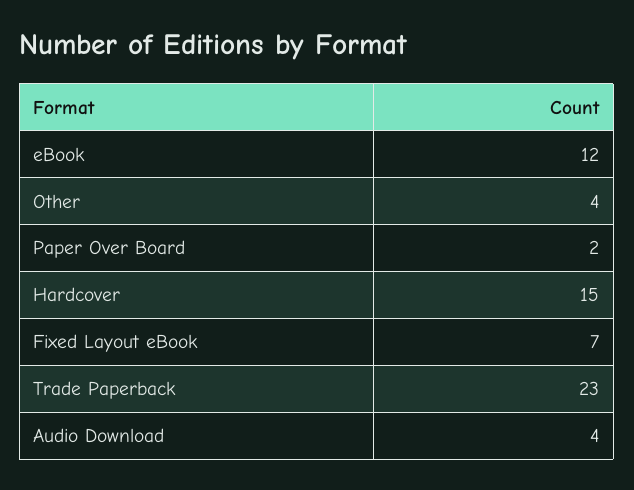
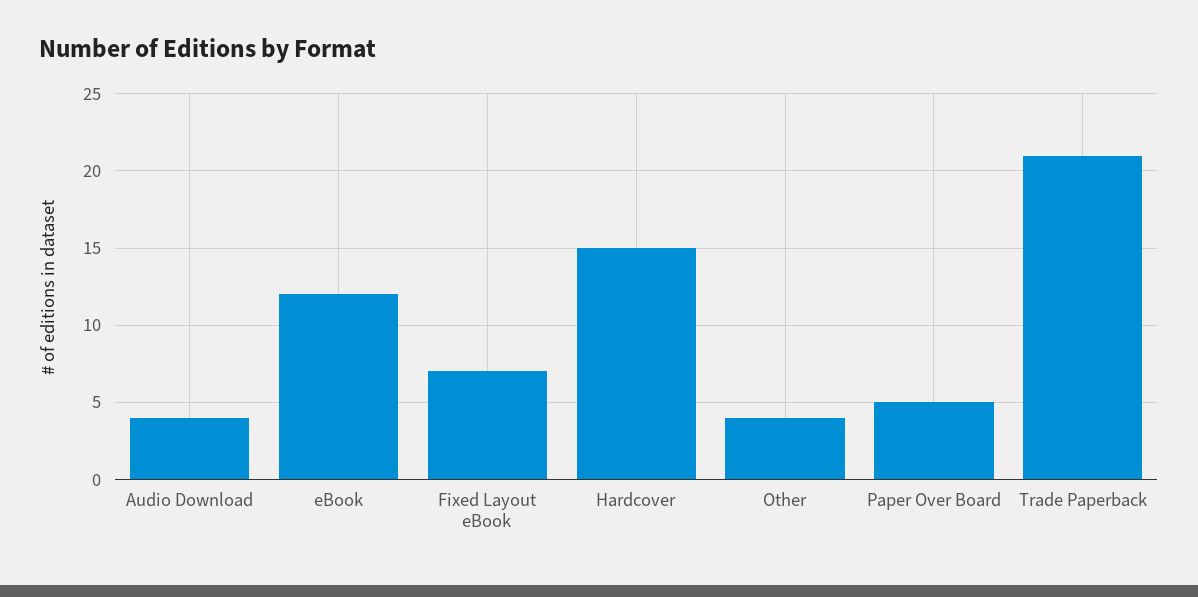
Paper Over Board: 2 -> 5
Trade Paperback: 23 -> 21

